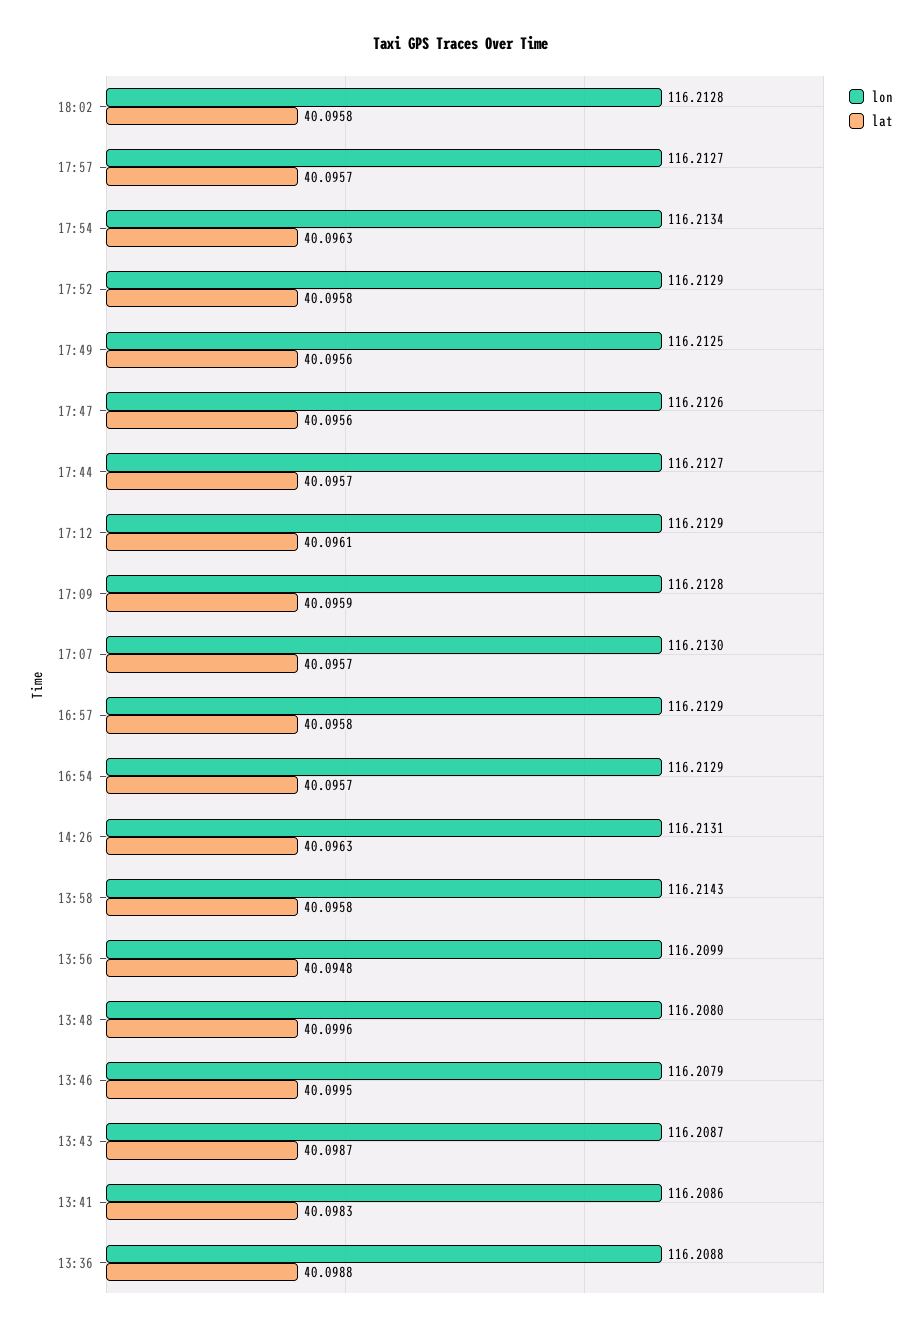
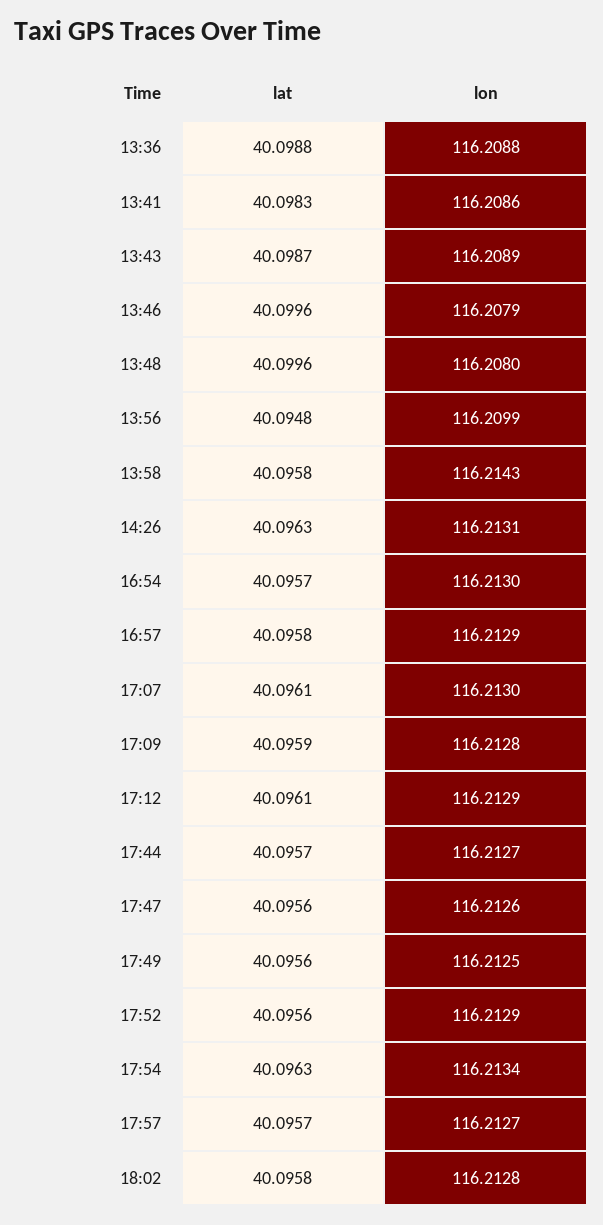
lat, 17:52: 40.0958 -> 40.0956
lat, 17:07: 40.0957 -> 40.0961
lon, 16:54: 116.2129 -> 116.213
lat, 13:46: 40.0995 -> 40.0996
lon, 13:43: 116.2087 -> 116.2089

